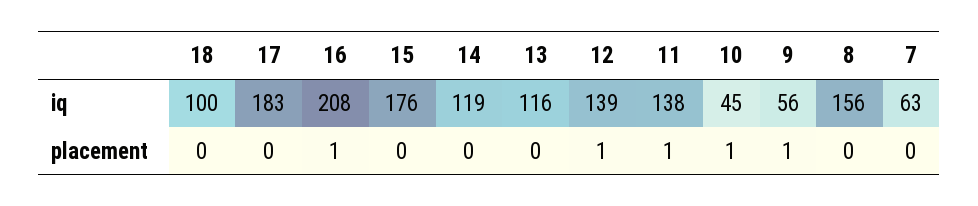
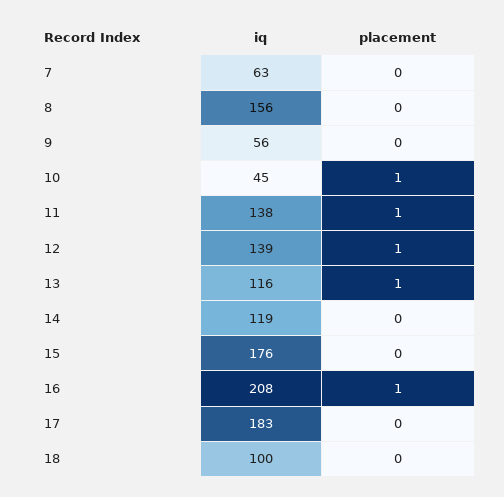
13, placement: 0 -> 1
9, placement: 1 -> 0

